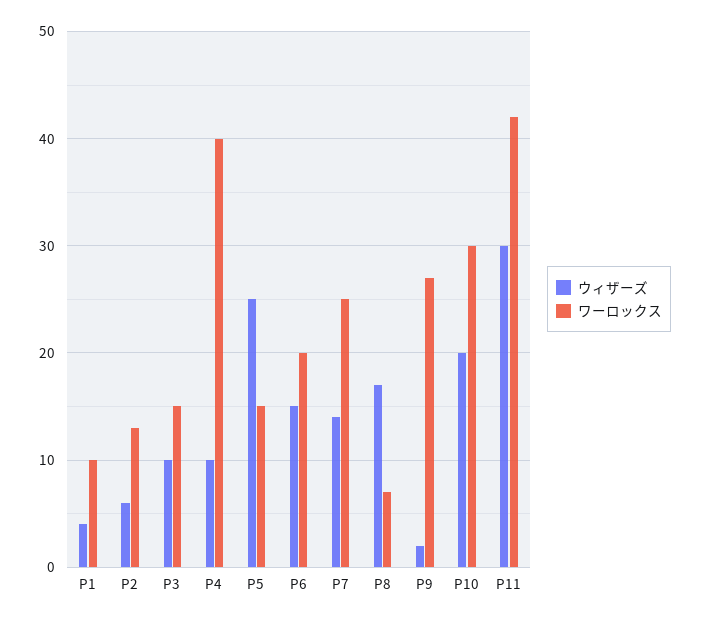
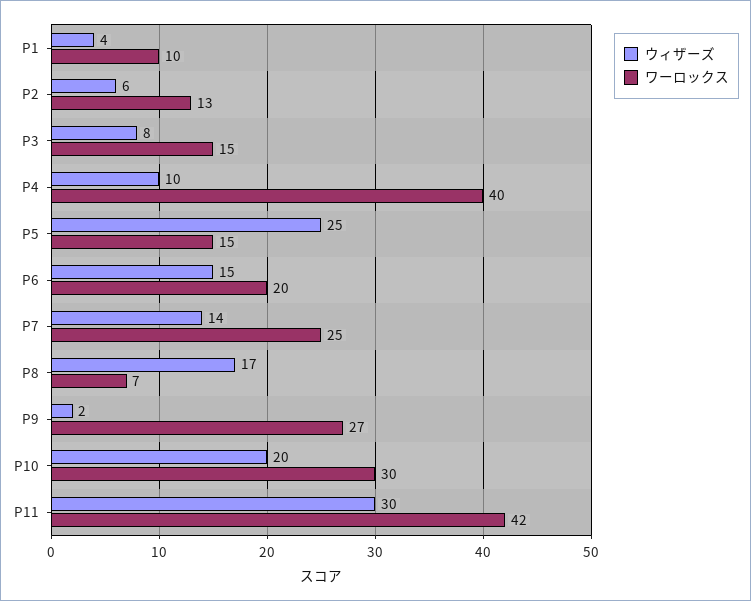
ウィザーズ, P3: 10 -> 8

